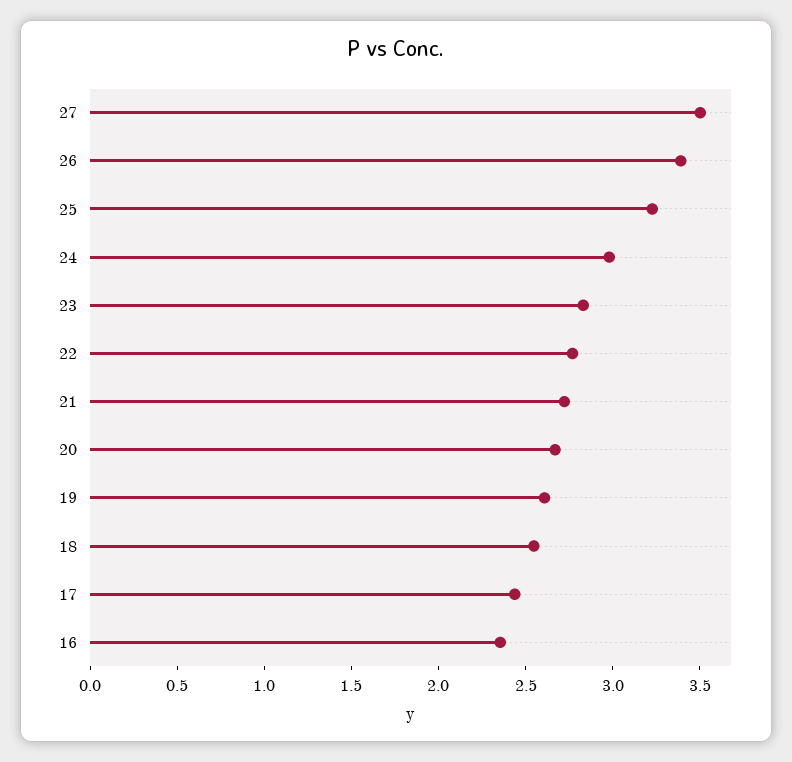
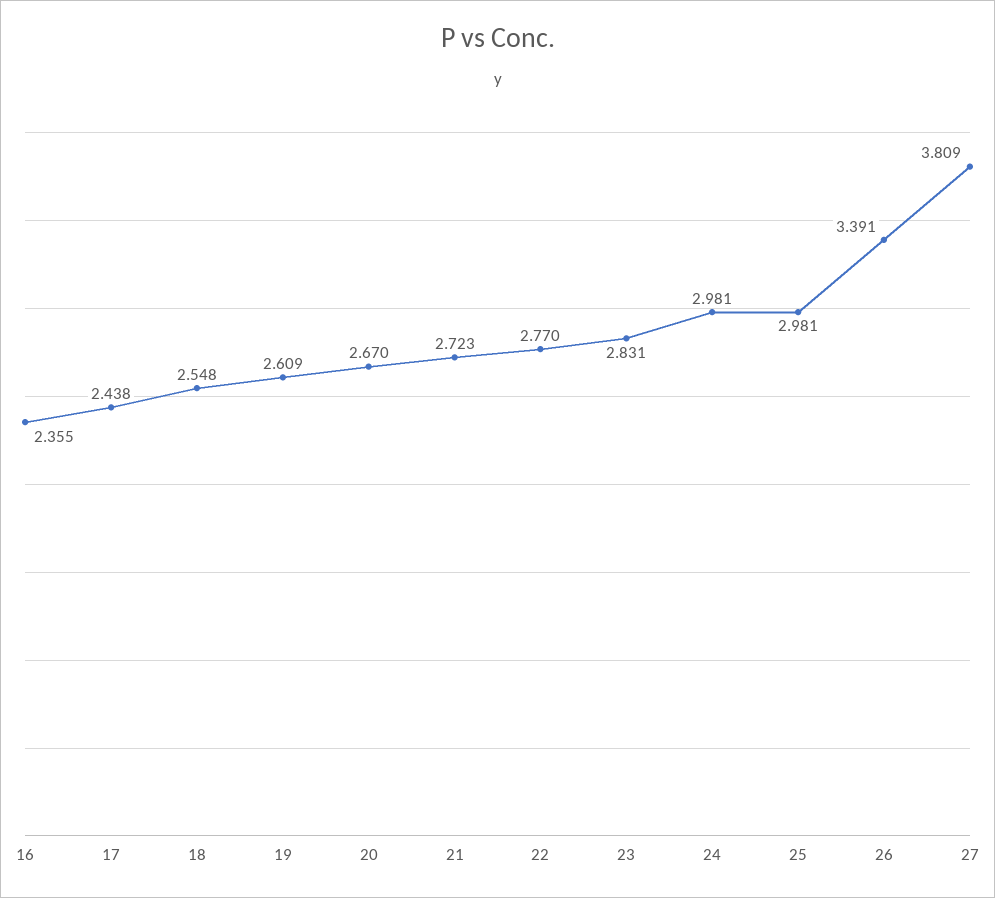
27: 3.5 -> 3.809
25: 3.2 -> 2.981

